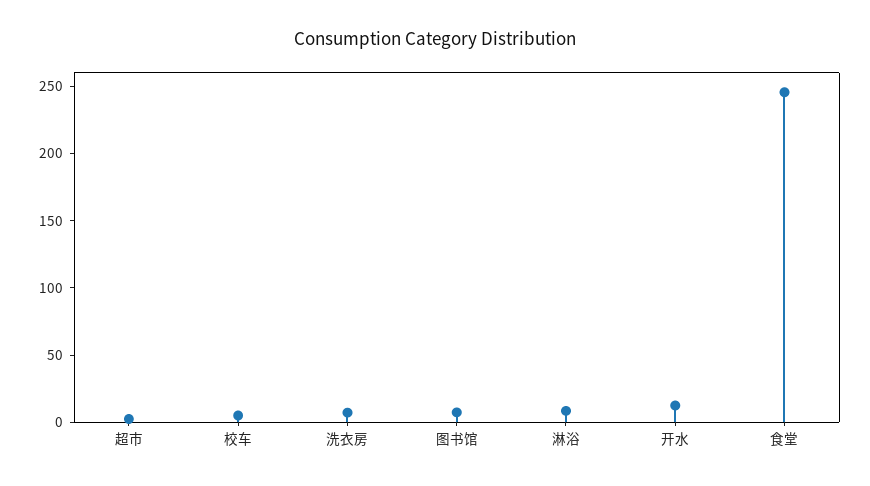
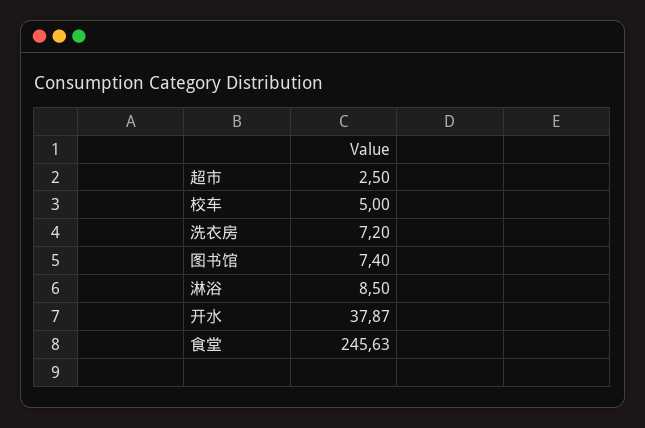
开水: 10 -> 37.87

